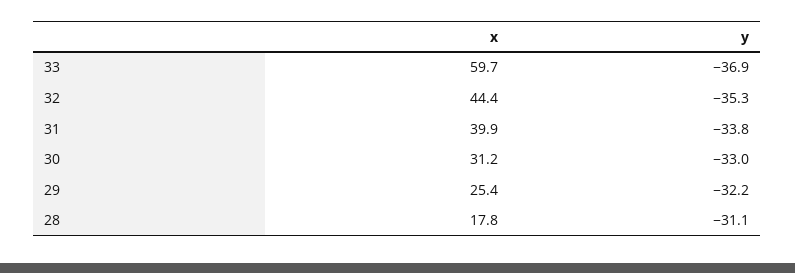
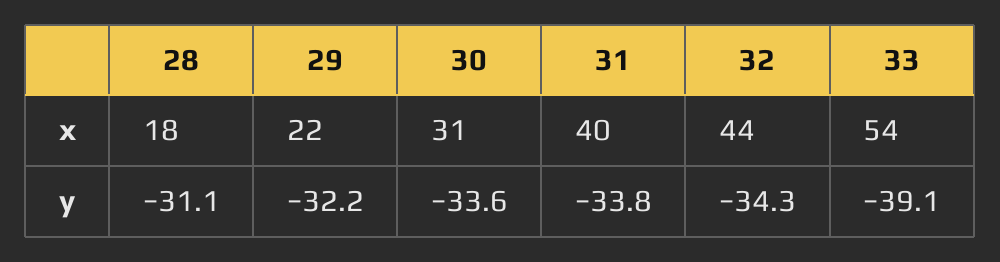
x, 33: 59.7 -> 54
y, 33: -36.9 -> -39.1
y, 32: -35.3 -> -34.3
y, 30: -33 -> -33.6
x, 29: 25.4 -> 22

